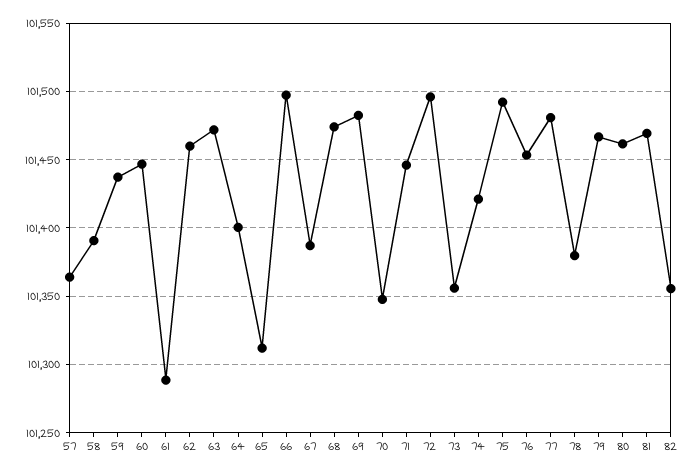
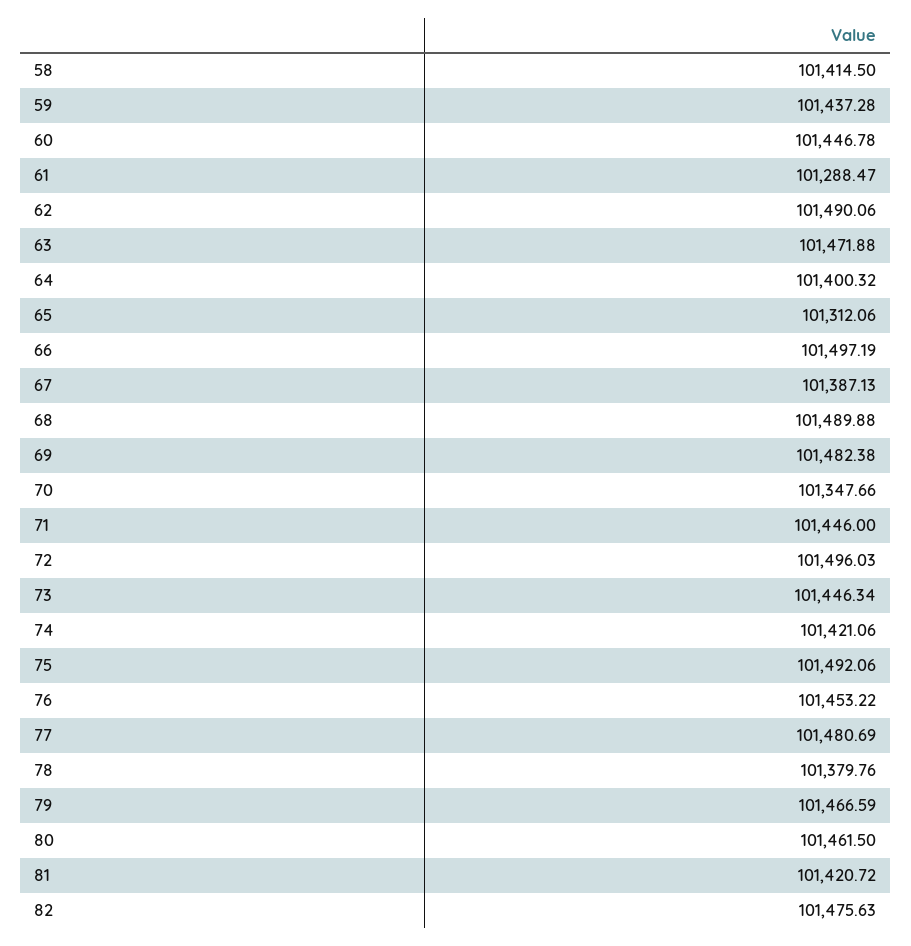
57: 101365 -> none
58: 101390 -> 101414.5
62: 101460 -> 101490.06
68: 101475 -> 101489.88
73: 101355 -> 101446.34
81: 101470 -> 101420.72
82: 101355 -> 101475.63

